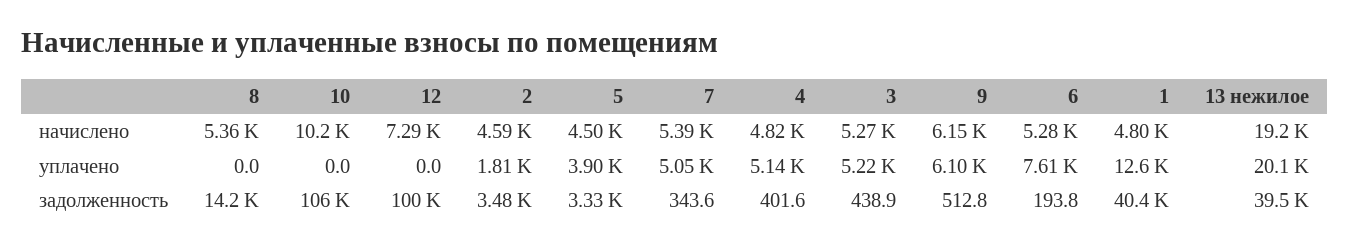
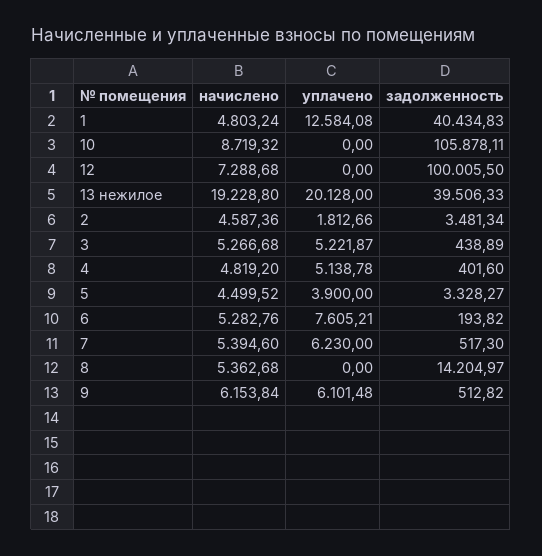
10, начислено: 10200 -> 8719.32
7, уплачено: 5050 -> 6230
7, задолженность: 343.6 -> 517.3

